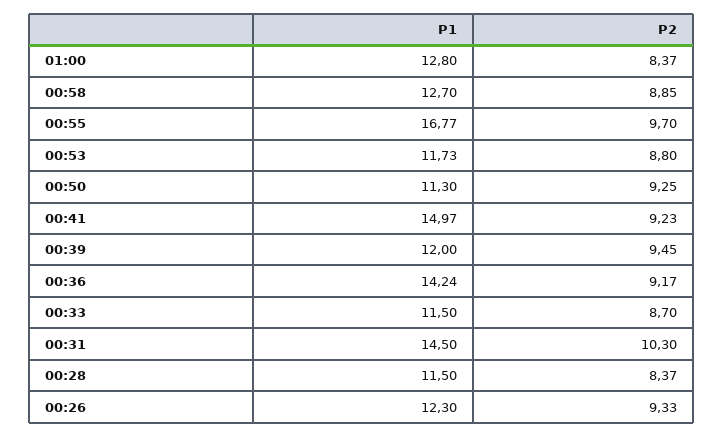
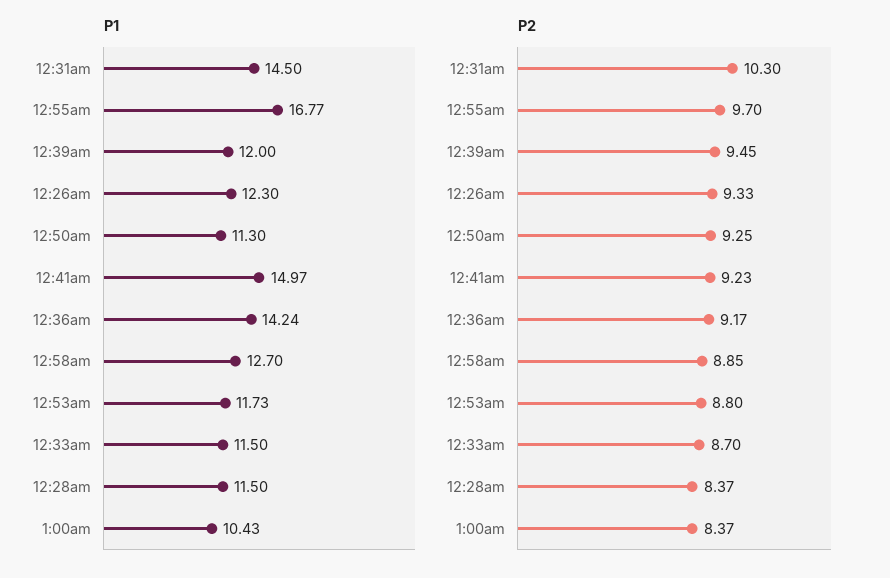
P1, 01:00: 12.8 -> 10.43

